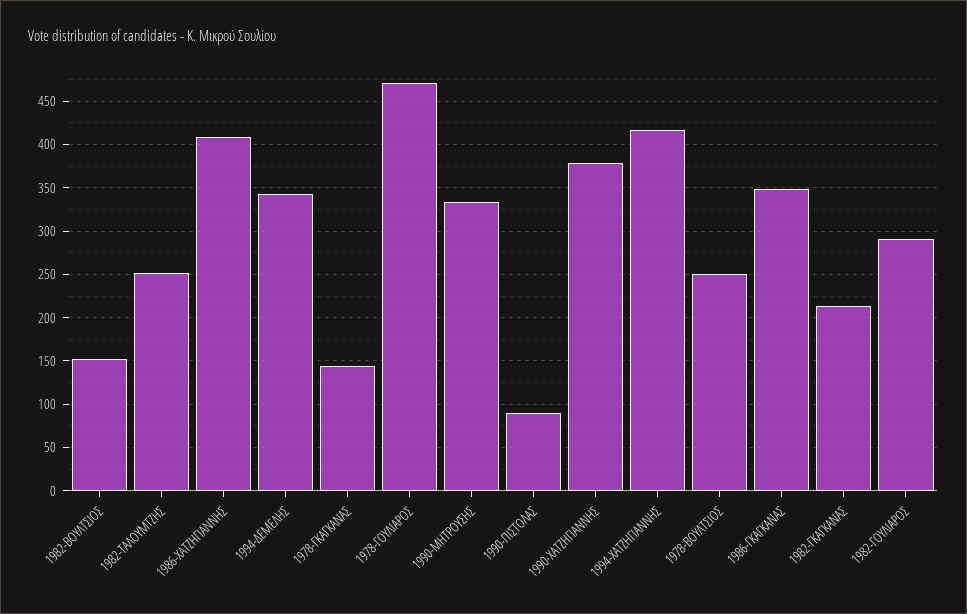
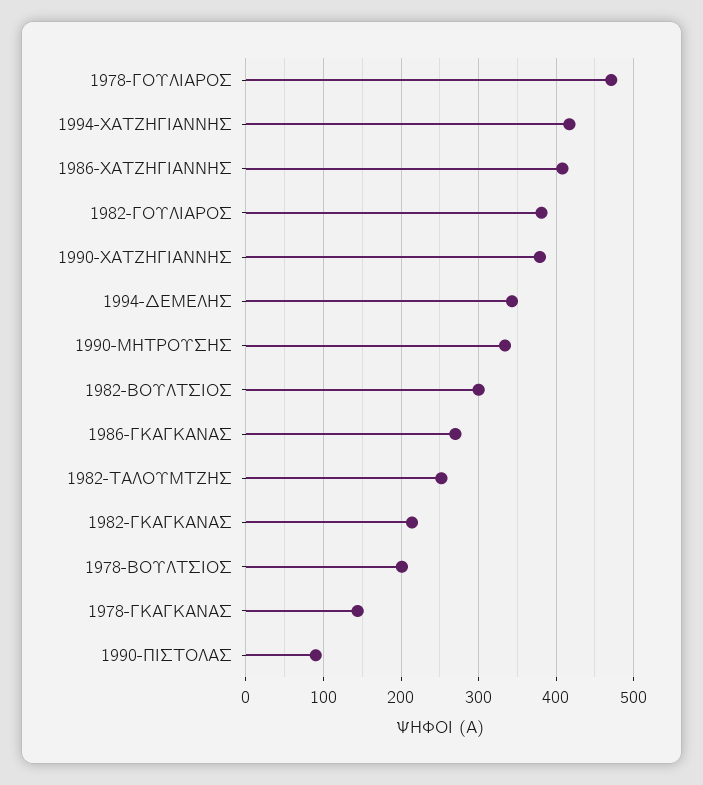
1982-ΒΟΥΛΤΣΙΟΣ: 150 -> 300
1978-ΒΟΥΛΤΣΙΟΣ: 250 -> 200
1986-ΓΚΑΓΚΑΝΑΣ: 350 -> 270
1982-ΓΟΥΛΙΑΡΟΣ: 290 -> 380

